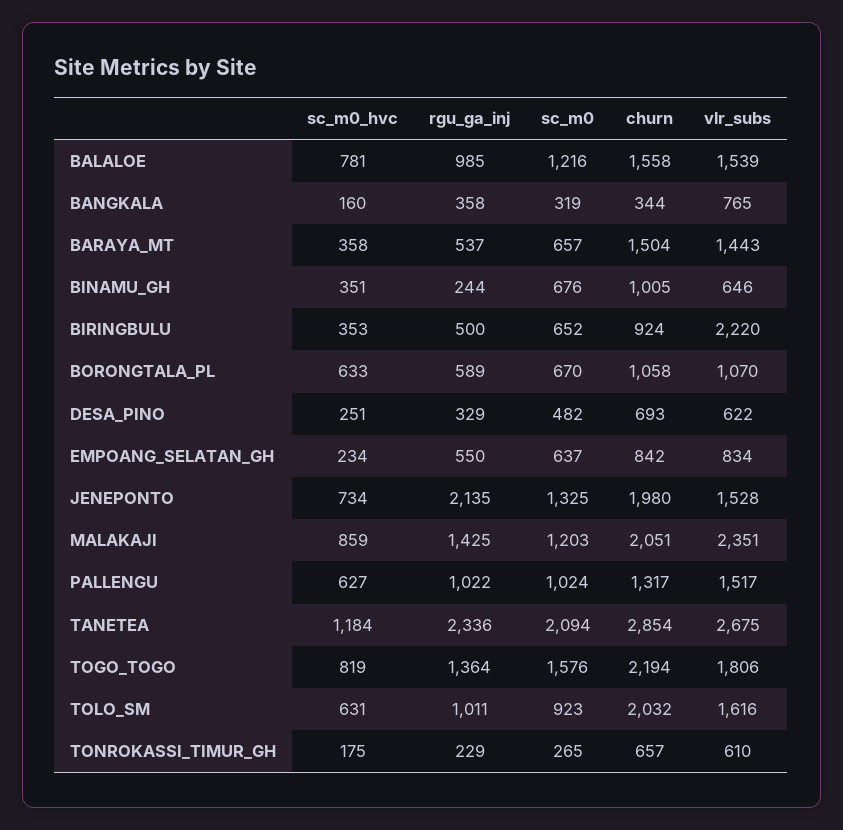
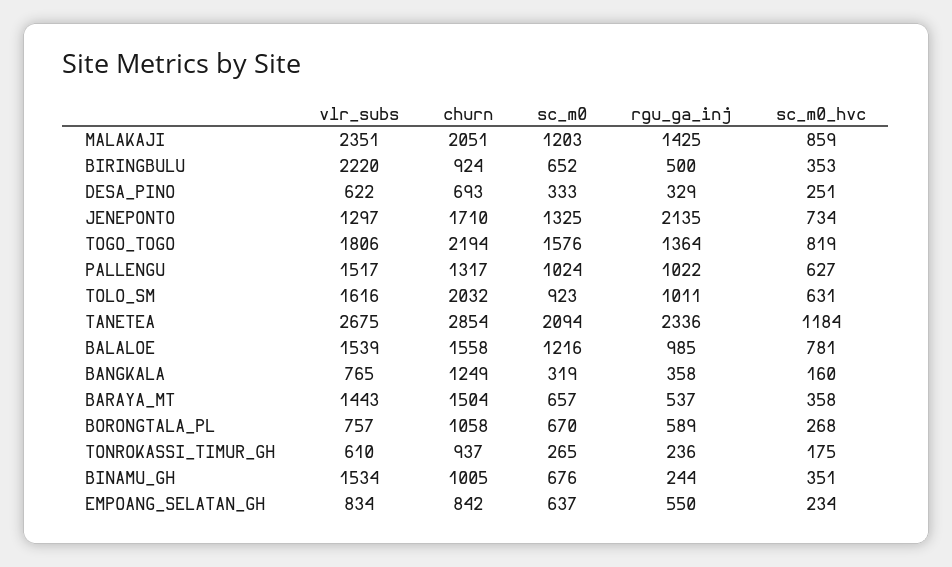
churn, BANGKALA: 344 -> 1249
vlr_subs, BINAMU_GH: 646 -> 1534
sc_m0_hvc, BORONGTALA_PL: 633 -> 268
vlr_subs, BORONGTALA_PL: 1070 -> 757
sc_m0, DESA_PINO: 482 -> 333
churn, JENEPONTO: 1980 -> 1710
vlr_subs, JENEPONTO: 1528 -> 1297
rgu_ga_inj, TONROKASSI_TIMUR_GH: 229 -> 236
churn, TONROKASSI_TIMUR_GH: 657 -> 937

